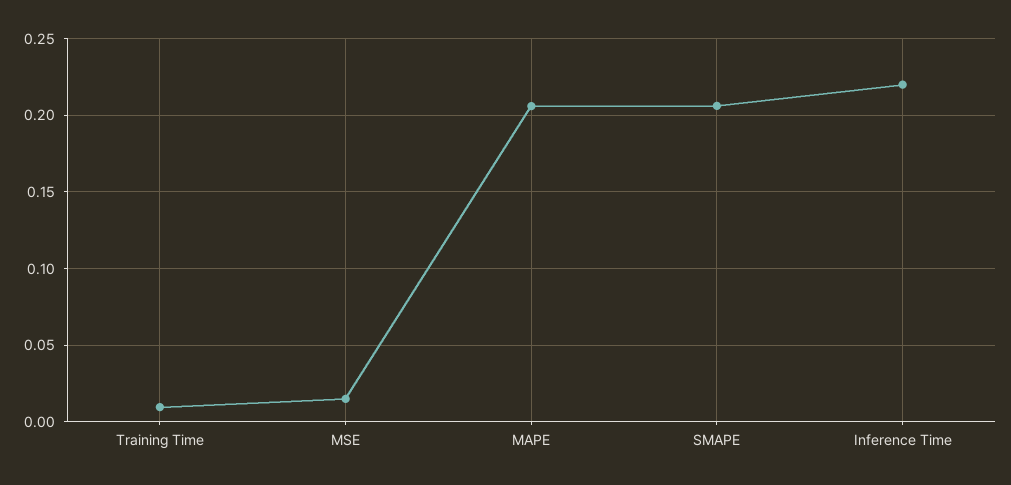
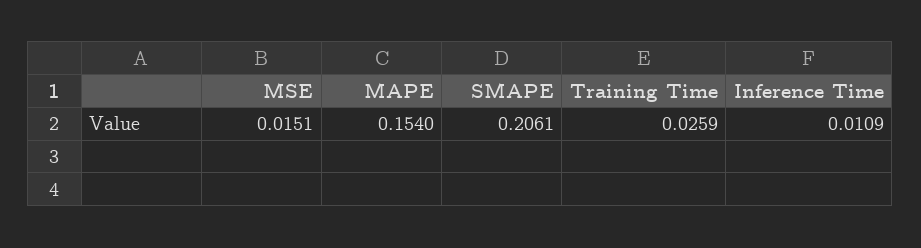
Training Time: 0.01 -> 0.0259
MAPE: 0.205 -> 0.154
Inference Time: 0.22 -> 0.0109

